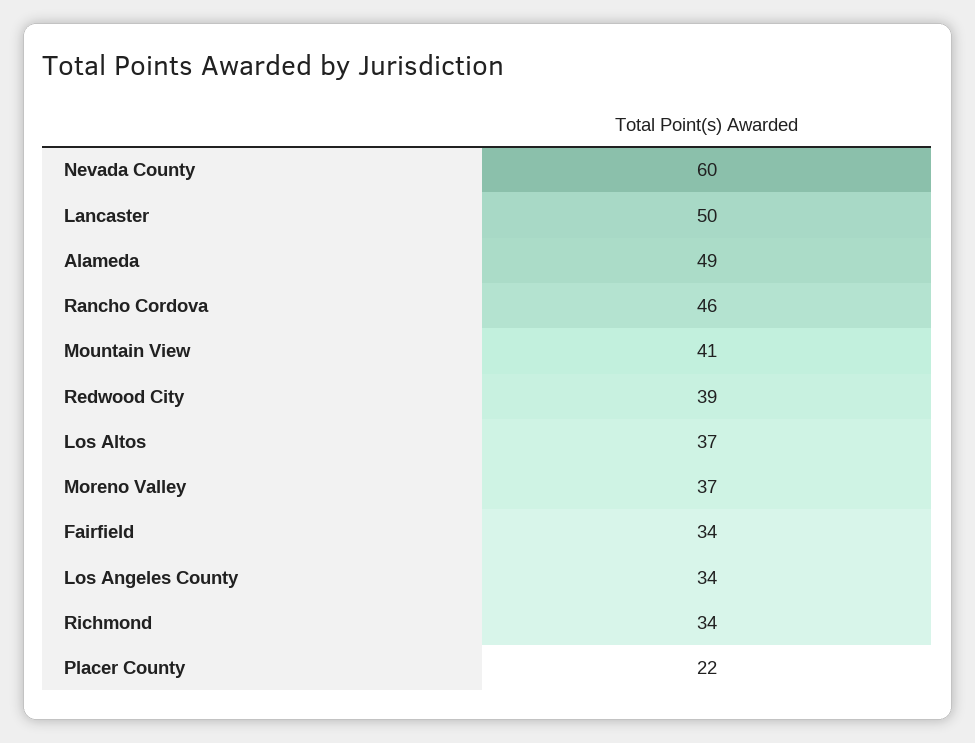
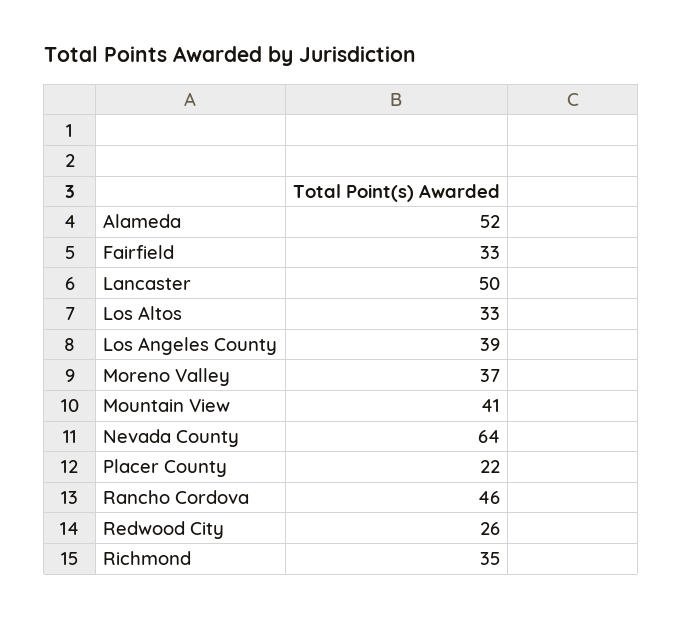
Nevada County: 60 -> 64
Alameda: 49 -> 52
Redwood City: 39 -> 26
Los Altos: 37 -> 33
Fairfield: 34 -> 33
Los Angeles County: 34 -> 39
Richmond: 34 -> 35

